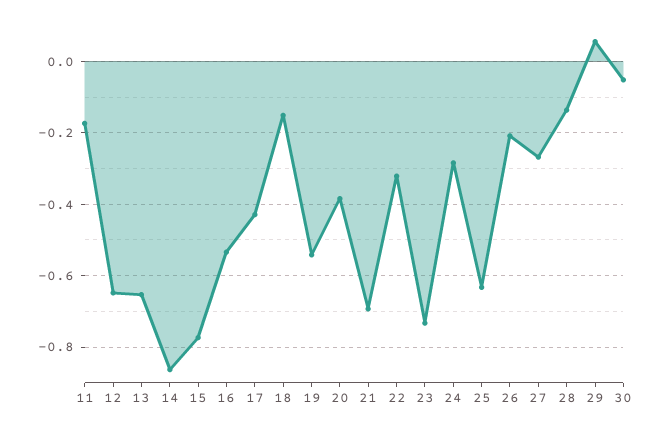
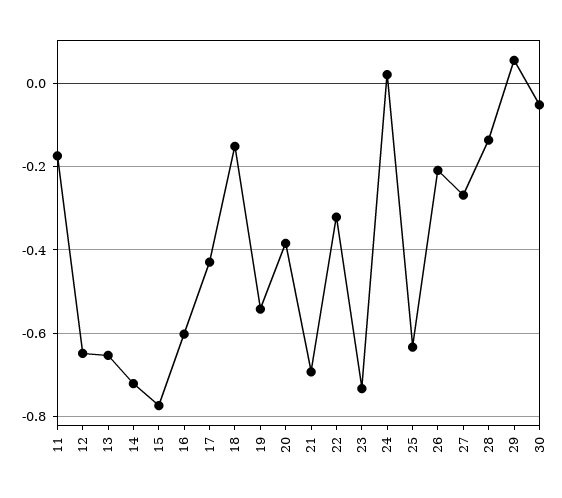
14: -0.86 -> -0.72
16: -0.54 -> -0.6
24: -0.28 -> 0.02

